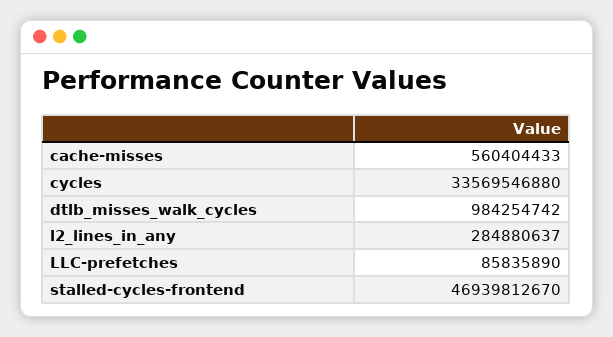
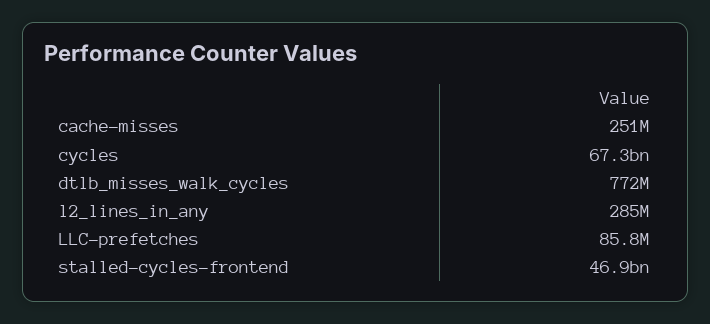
cache-misses: 560404433 -> 251000000
cycles: 33569546880 -> 67300000000
dtlb_misses_walk_cycles: 984254742 -> 772000000

